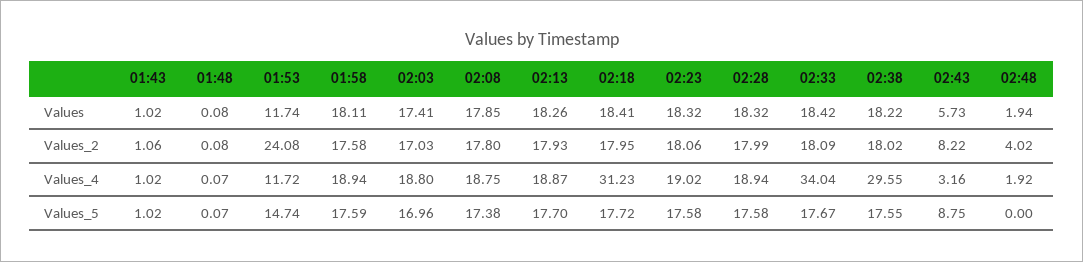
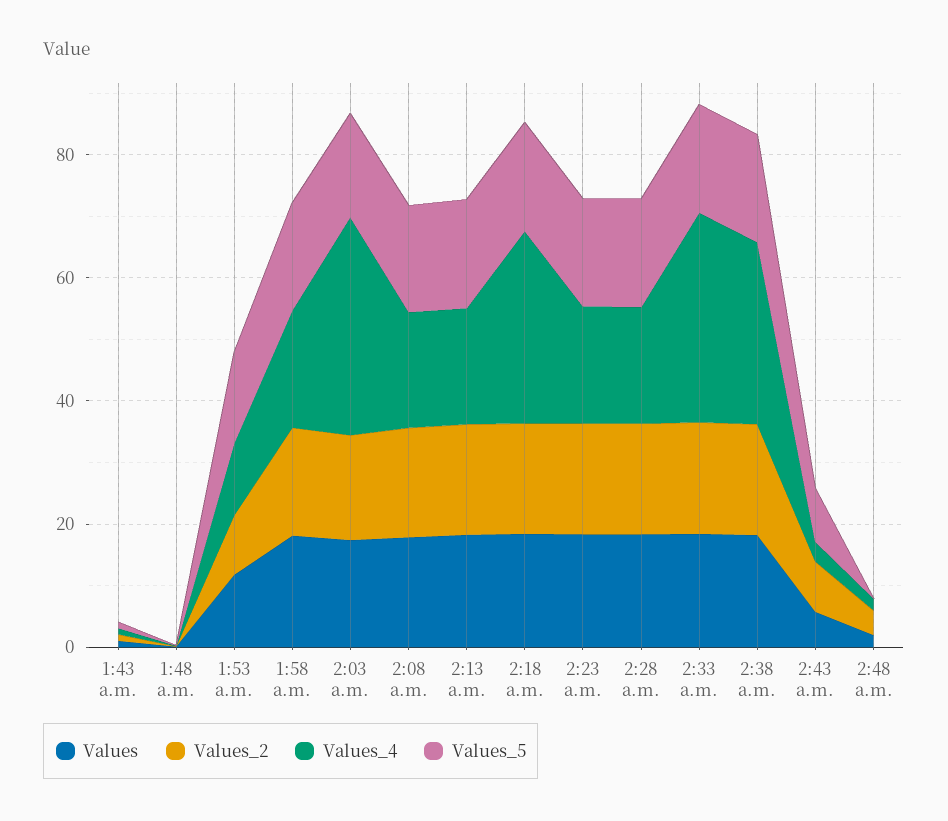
Values_2, 01:53: 24.08 -> 10
Values_4, 02:03: 18.8 -> 35

